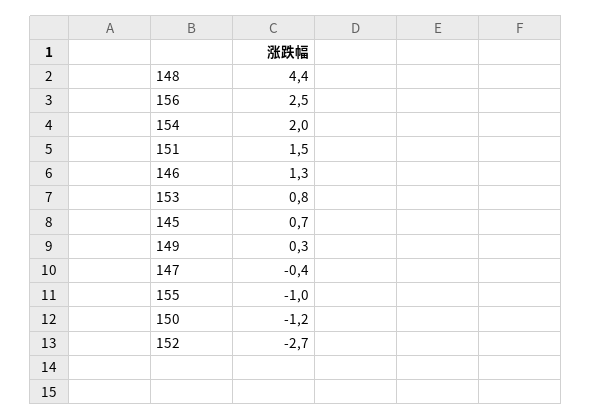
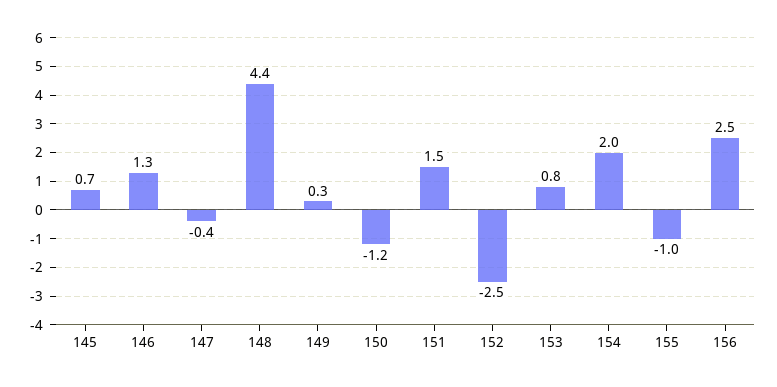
152: -2.7 -> -2.5

